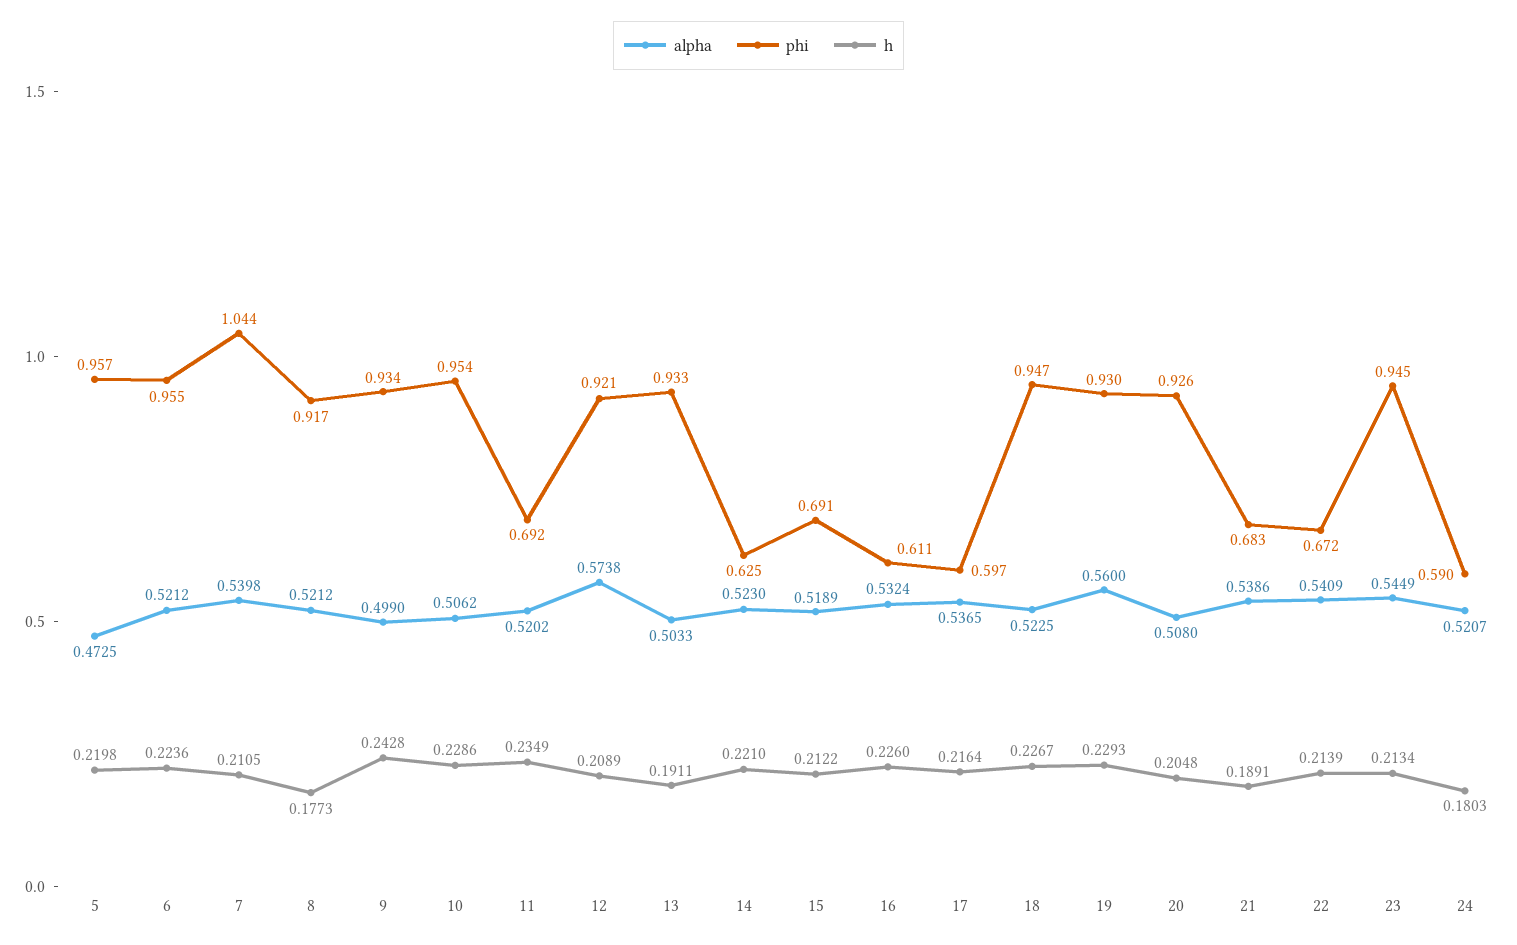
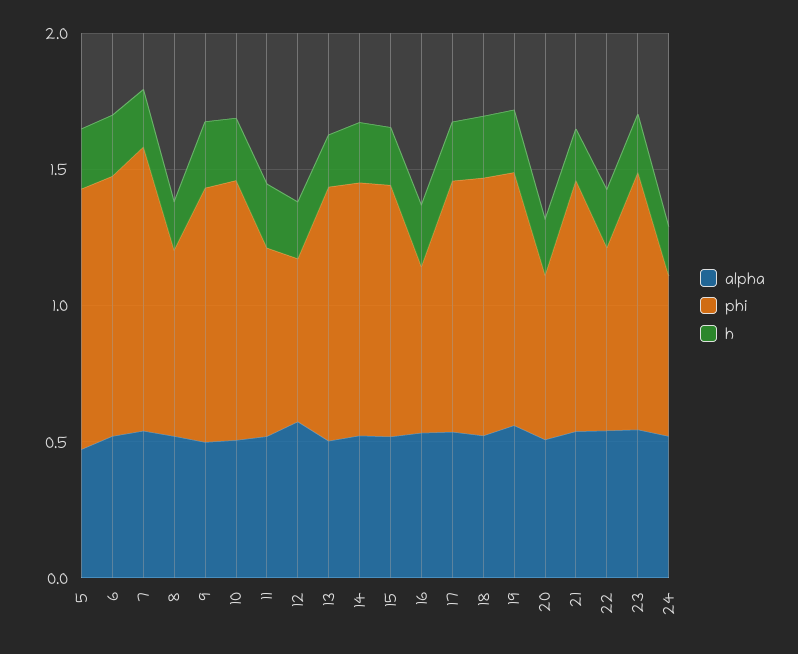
phi, 8: 0.917 -> 0.7
phi, 12: 0.921 -> 0.6
phi, 14: 0.625 -> 0.9
phi, 15: 0.691 -> 0.9
phi, 17: 0.597 -> 0.9
phi, 20: 0.926 -> 0.6
phi, 21: 0.683 -> 0.9

